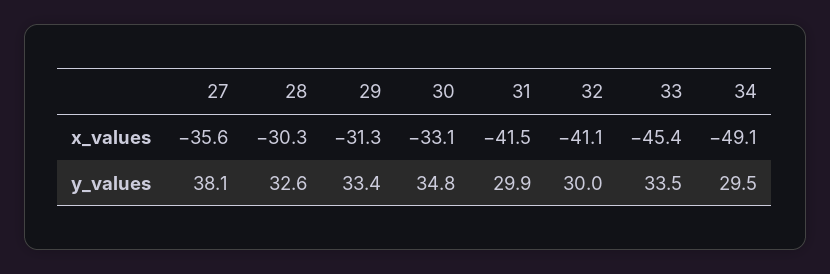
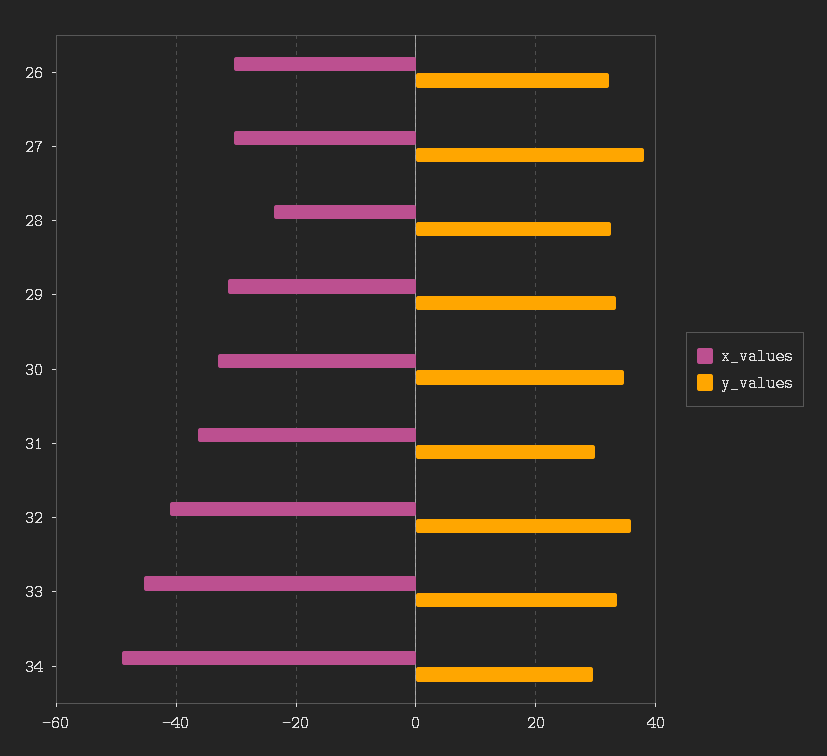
x_values, 27: -35.6 -> -30
x_values, 28: -30.3 -> -24
x_values, 31: -41.5 -> -36
y_values, 32: 30 -> 36
x_values, 26: none -> -30
y_values, 26: none -> 32

